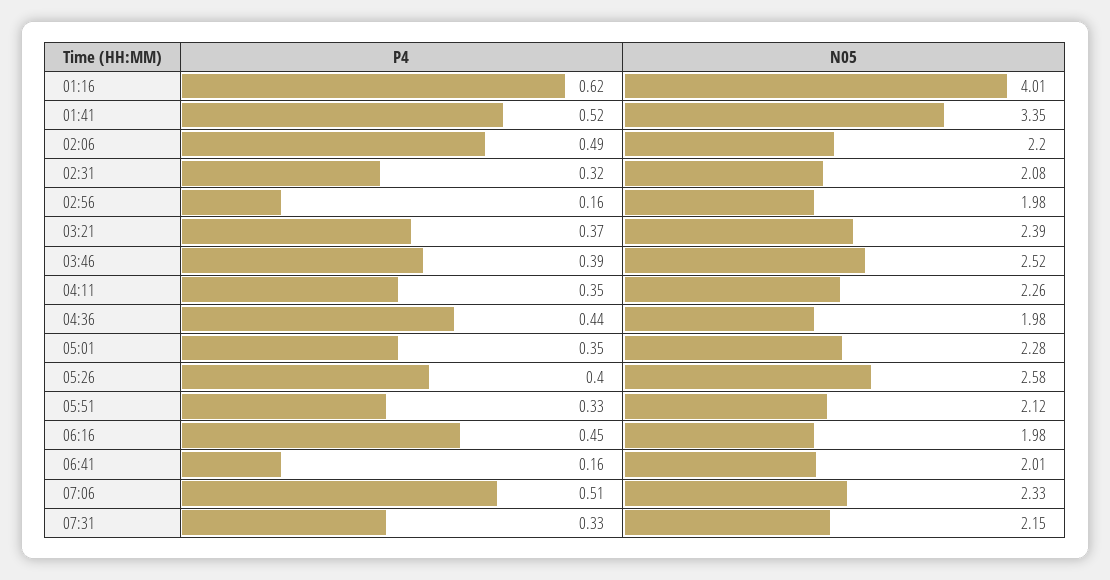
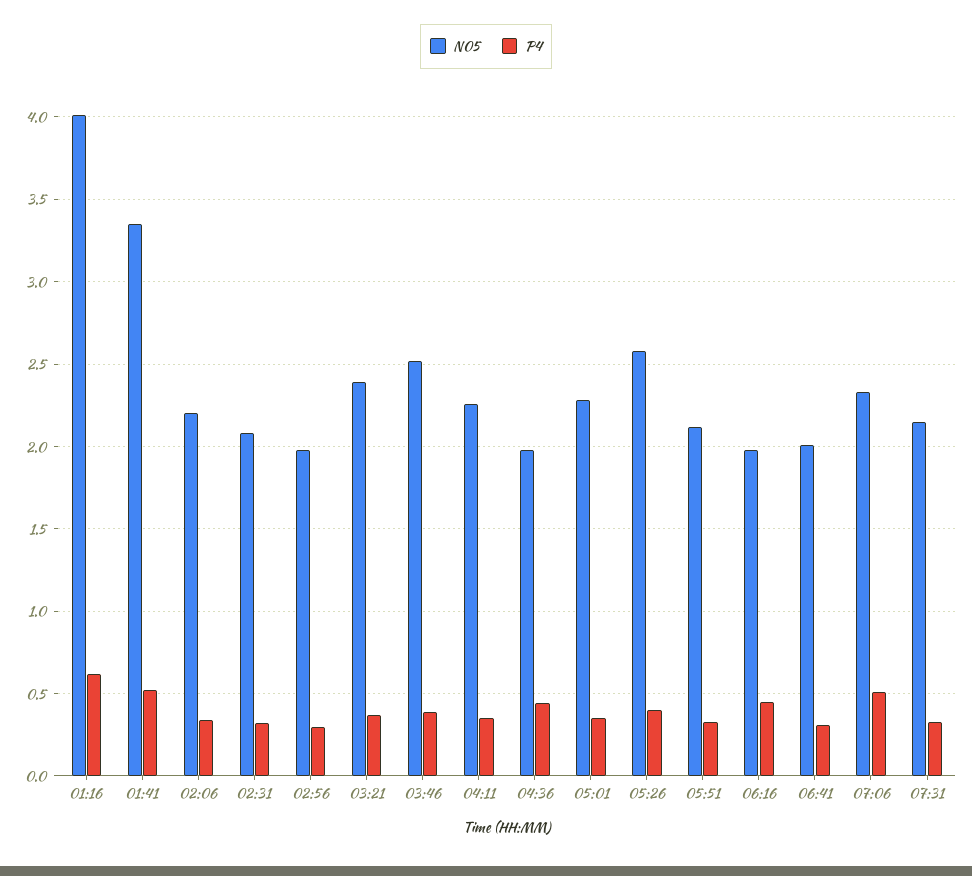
P4, 02:06: 0.49 -> 0.35
P4, 02:56: 0.16 -> 0.3
P4, 06:41: 0.16 -> 0.3

